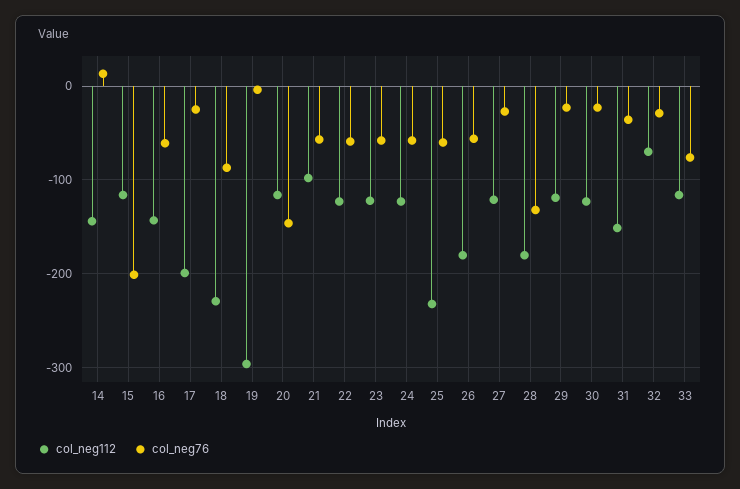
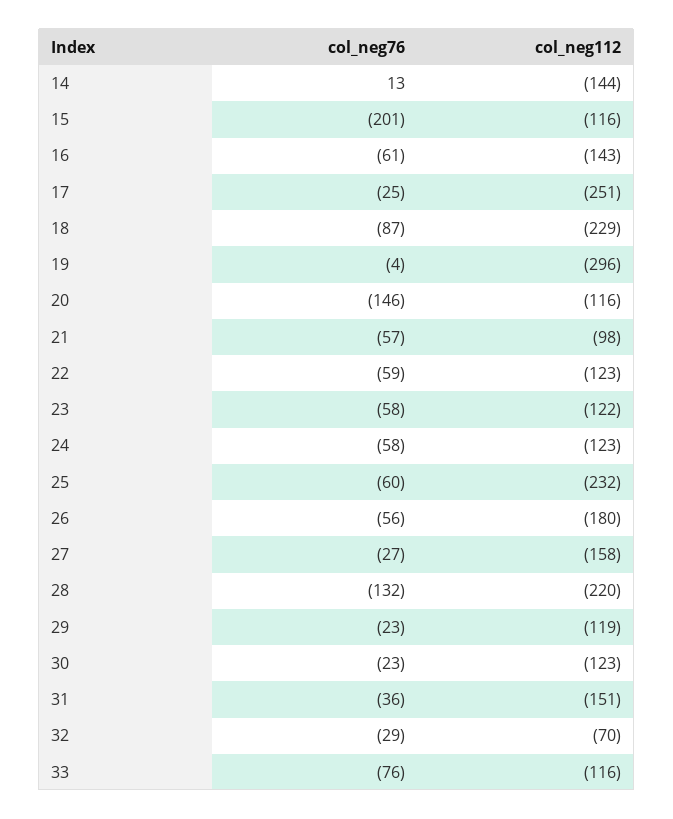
col_neg112, 17: -200 -> -251
col_neg112, 27: -120 -> -158
col_neg112, 28: -180 -> -220

